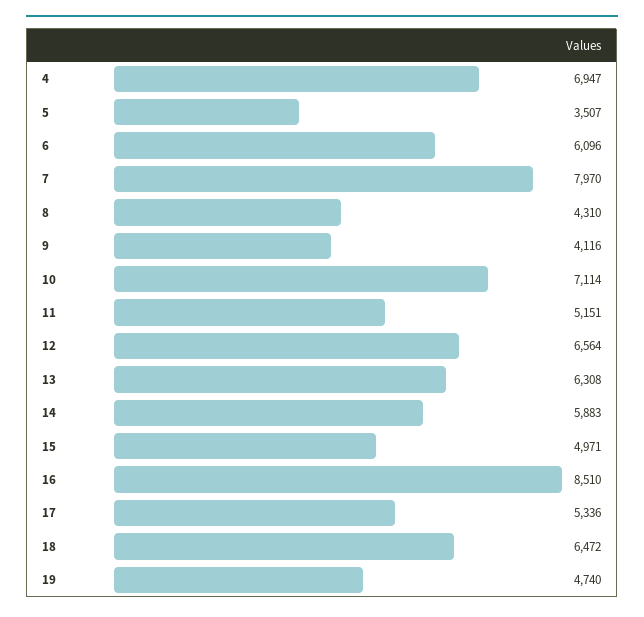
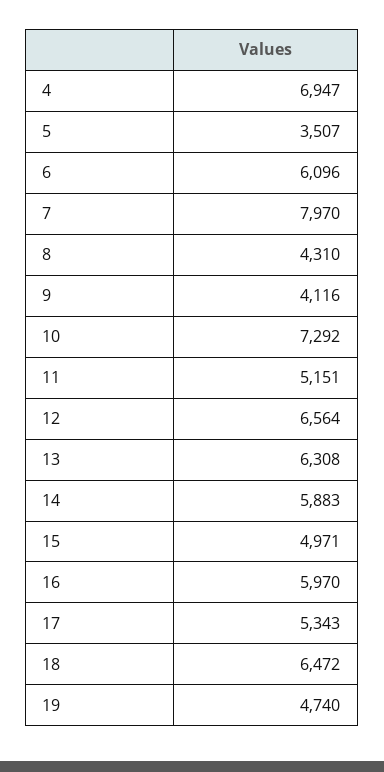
10: 7114 -> 7292
16: 8510 -> 5970
17: 5336 -> 5343

